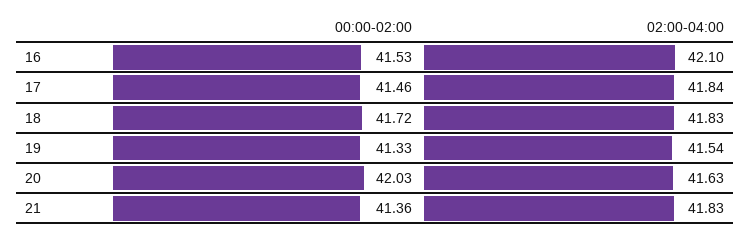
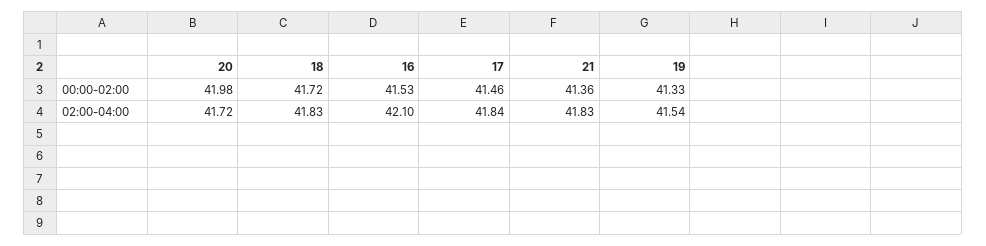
00:00-02:00, 20: 42.03 -> 41.98
02:00-04:00, 20: 41.63 -> 41.72

